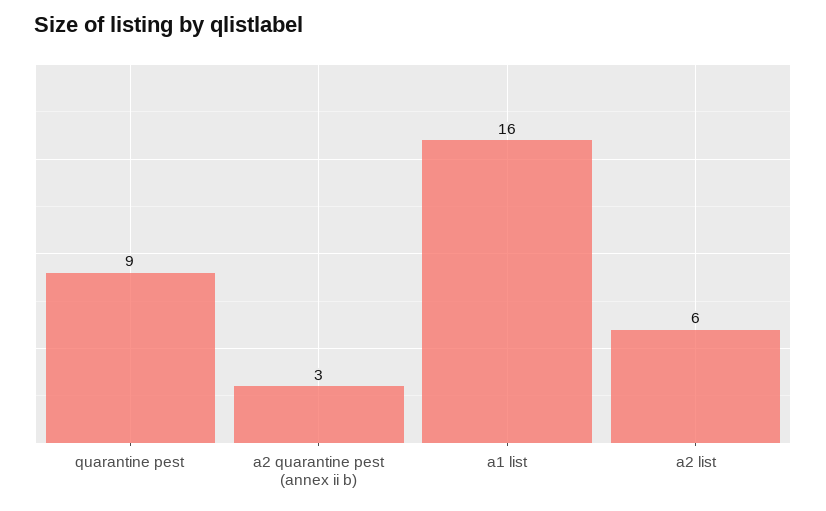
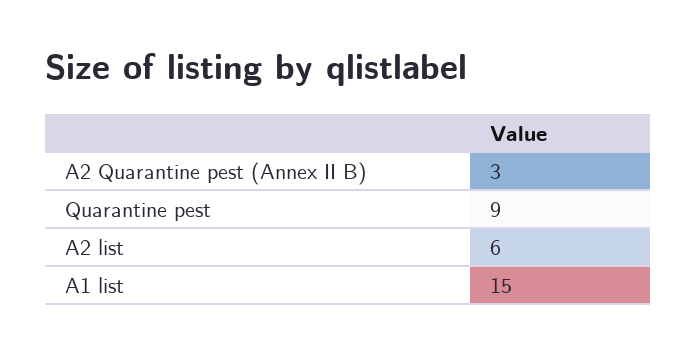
a1 list: 16 -> 15

